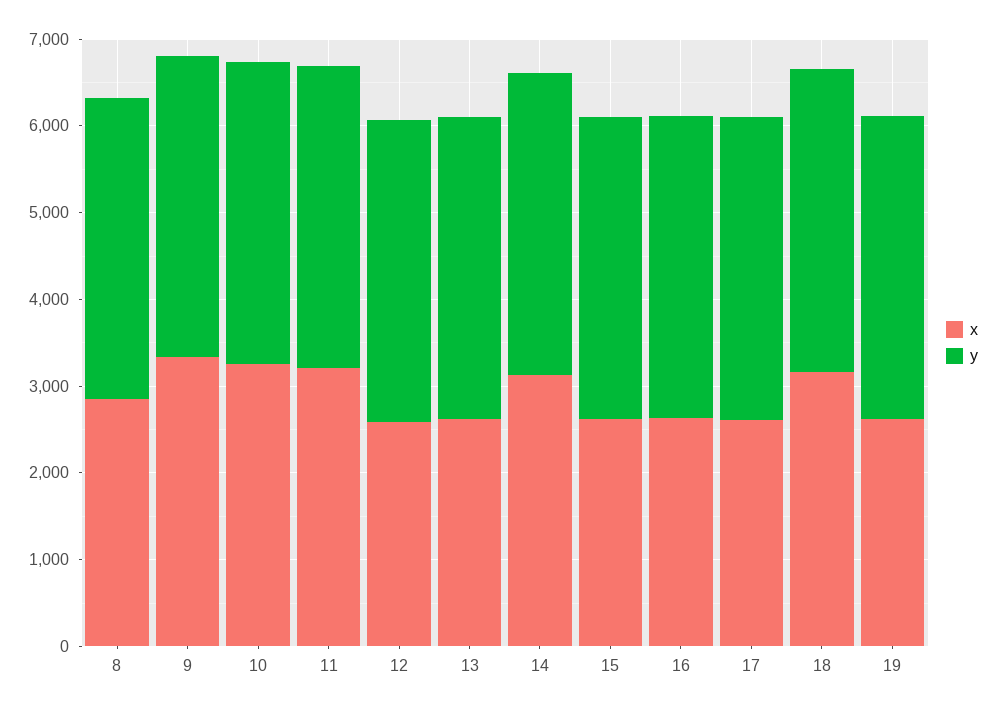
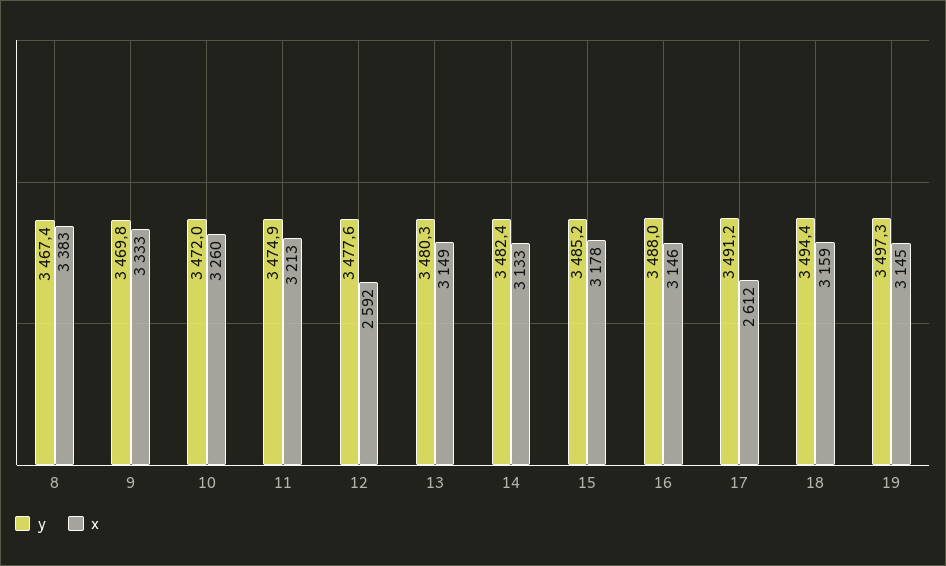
x, 8: 2800 -> 3383
x, 13: 2600 -> 3149
x, 15: 2600 -> 3178
x, 16: 2600 -> 3146
x, 19: 2600 -> 3145

